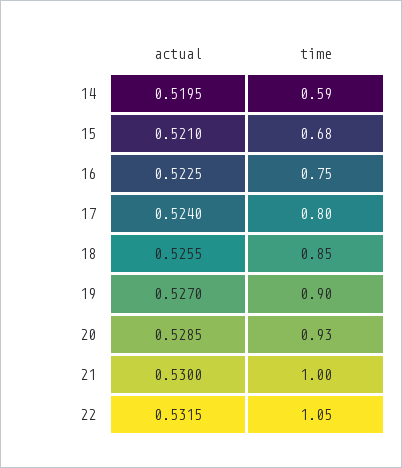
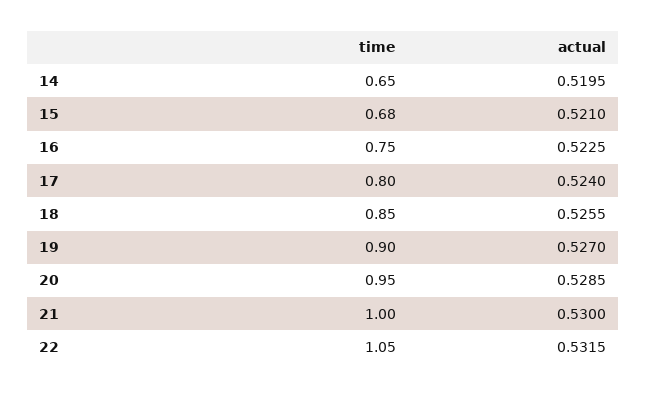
time, 14: 0.59 -> 0.65
time, 20: 0.93 -> 0.95

